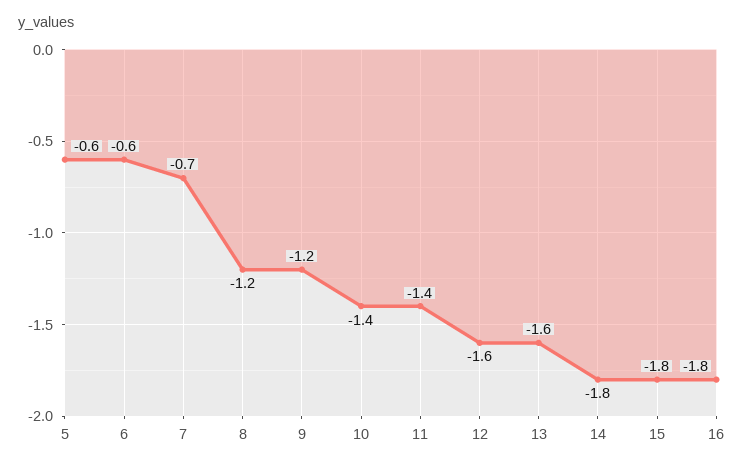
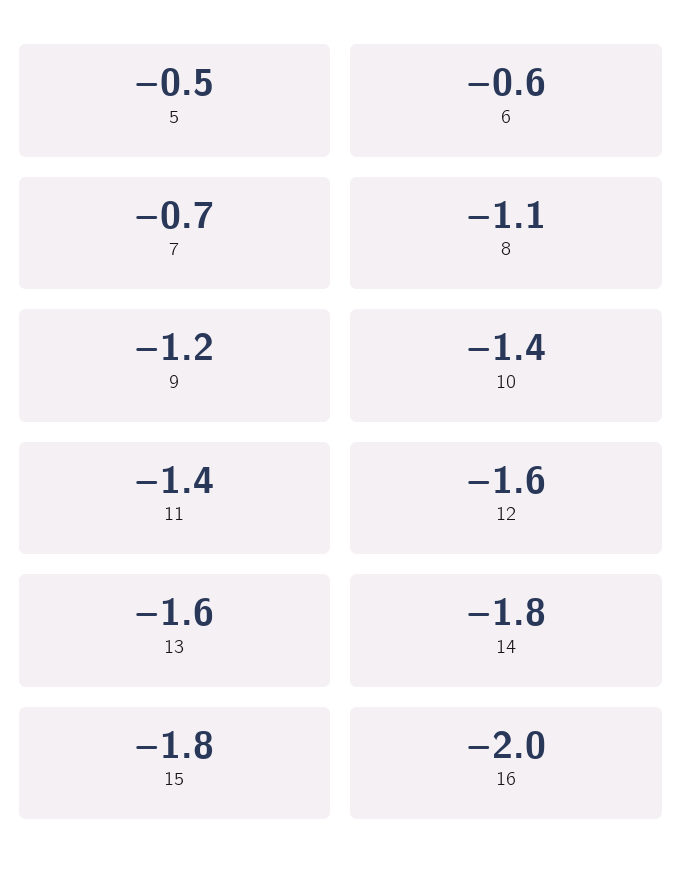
5: -0.6 -> -0.5
8: -1.2 -> -1.1
16: -1.8 -> -2

